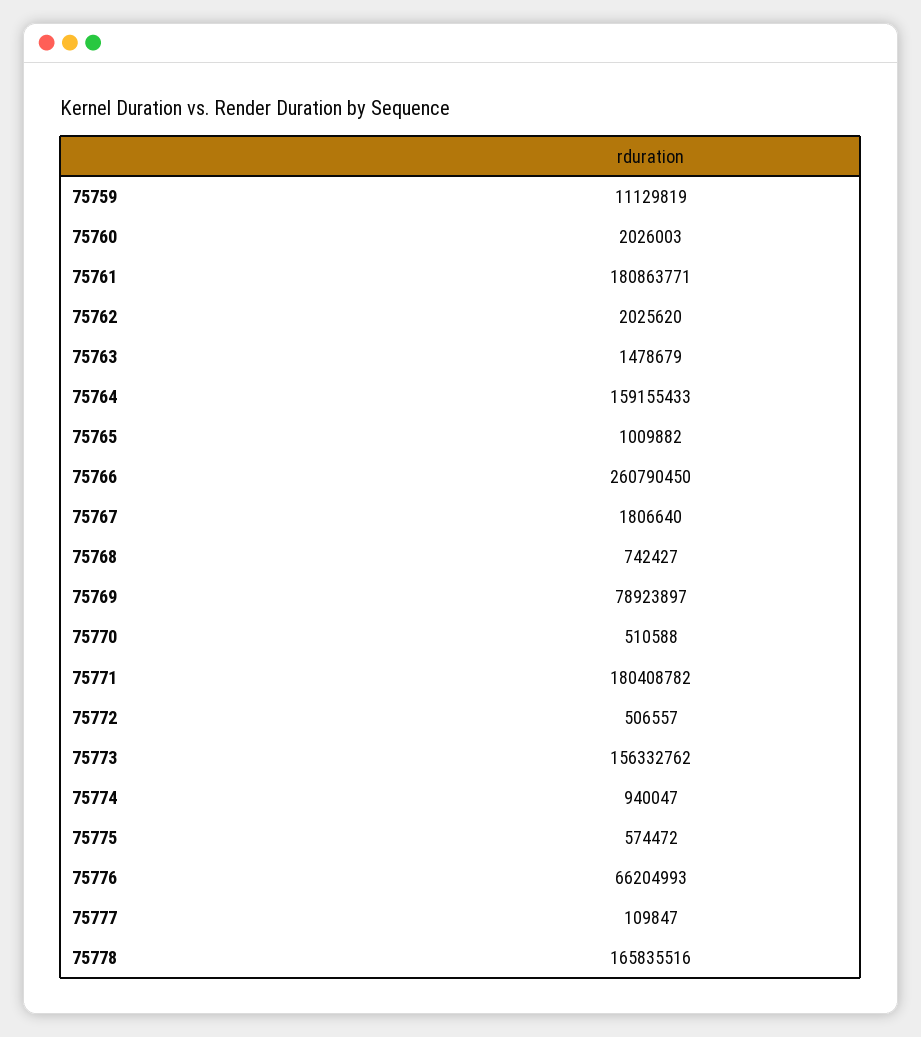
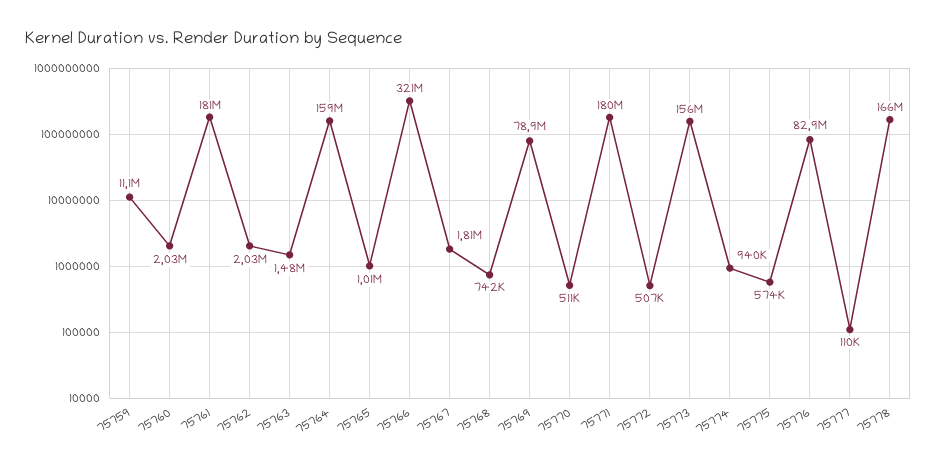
75766: 260790450 -> 321000000
75776: 66204993 -> 82900000

